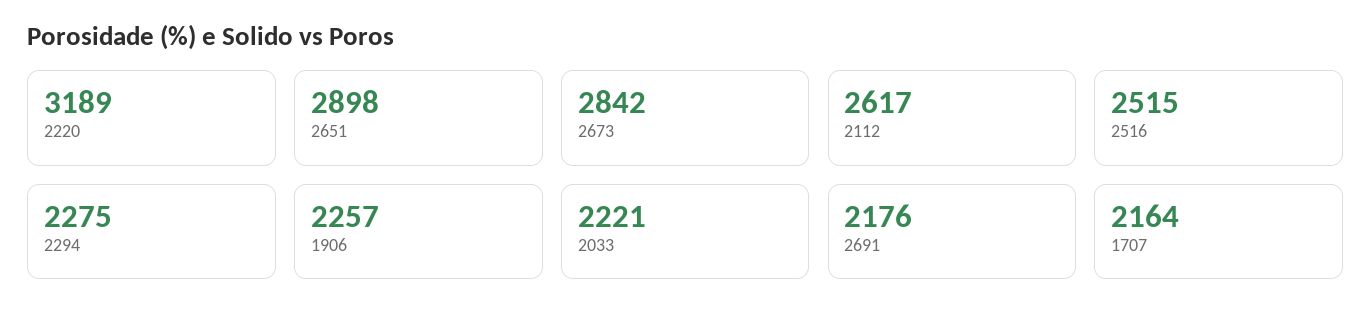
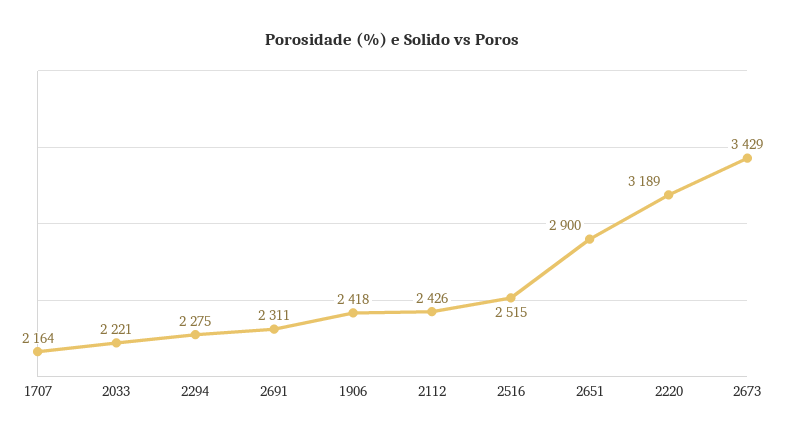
2651: 2898 -> 2900
2673: 2842 -> 3429
2112: 2617 -> 2426
1906: 2257 -> 2418
2691: 2176 -> 2311

